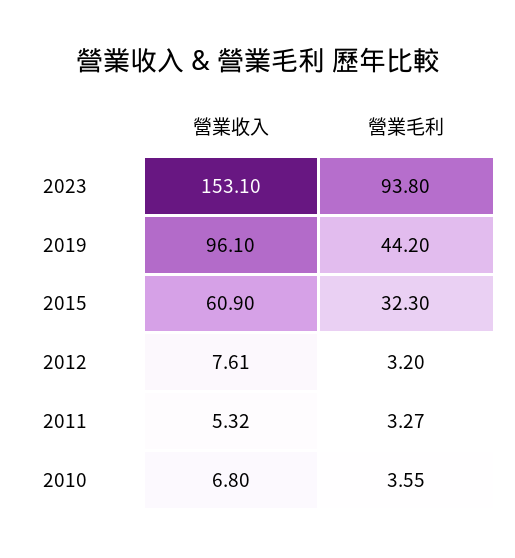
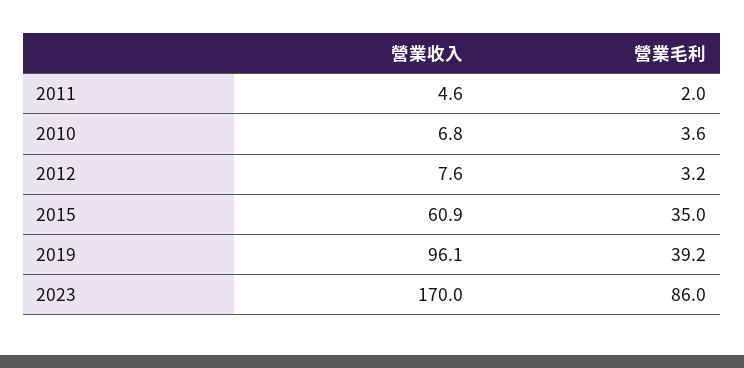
營業收入, 2023: 153.1 -> 170
營業毛利, 2023: 93.8 -> 86
營業毛利, 2019: 44.2 -> 39.2
營業毛利, 2015: 32.3 -> 35
營業收入, 2011: 5.32 -> 4.6
營業毛利, 2011: 3.27 -> 2

